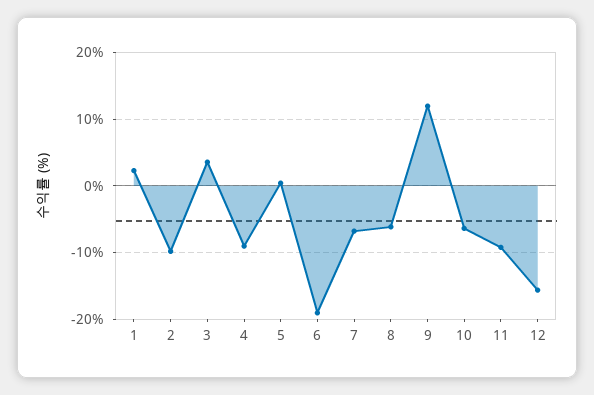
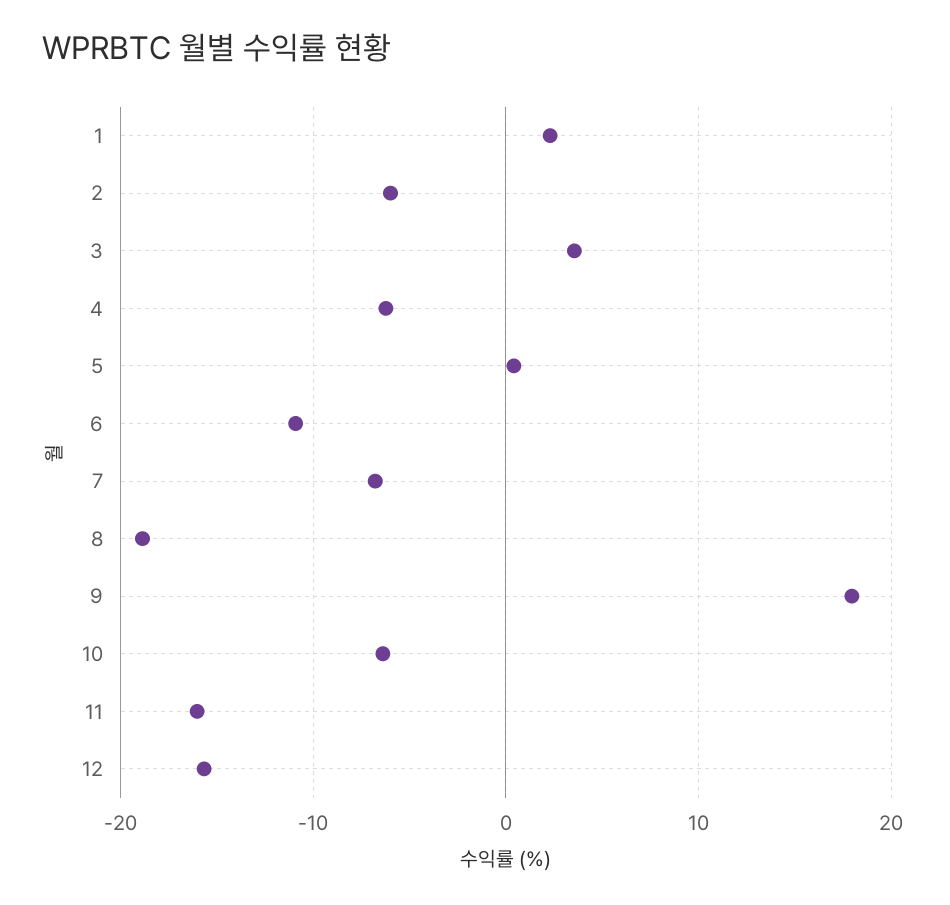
2: -10 -> -6
4: -9 -> -6
6: -19 -> -11
8: -6 -> -19
9: 12 -> 18
11: -9 -> -16

